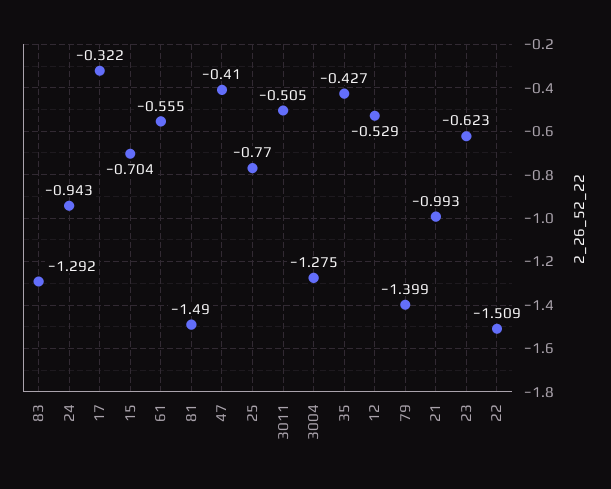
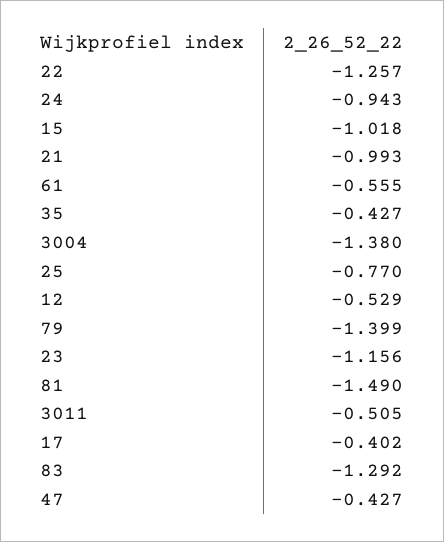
17: -0.322 -> -0.402
15: -0.704 -> -1.018
47: -0.41 -> -0.427
3004: -1.275 -> -1.38
23: -0.623 -> -1.156
22: -1.509 -> -1.257

